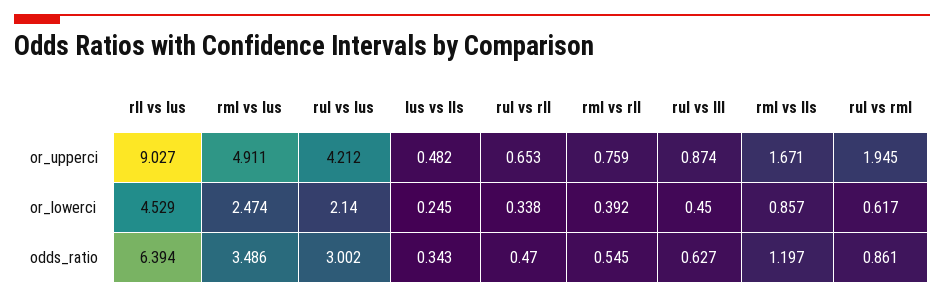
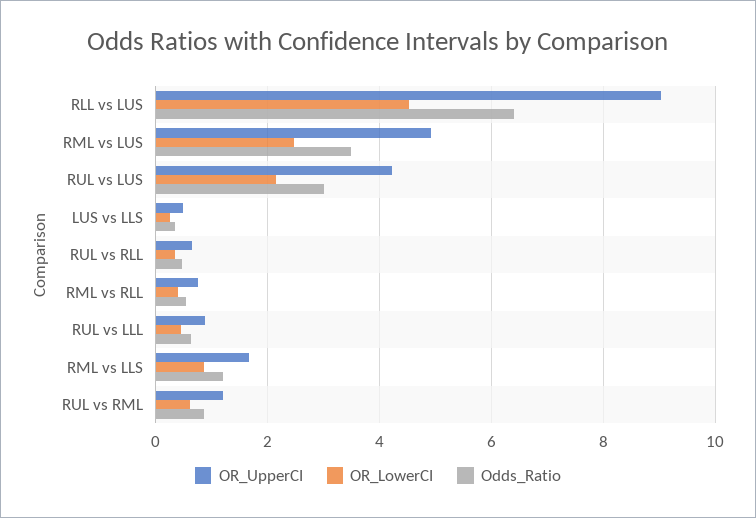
or_upperci, rul vs rml: 1.945 -> 1.2

